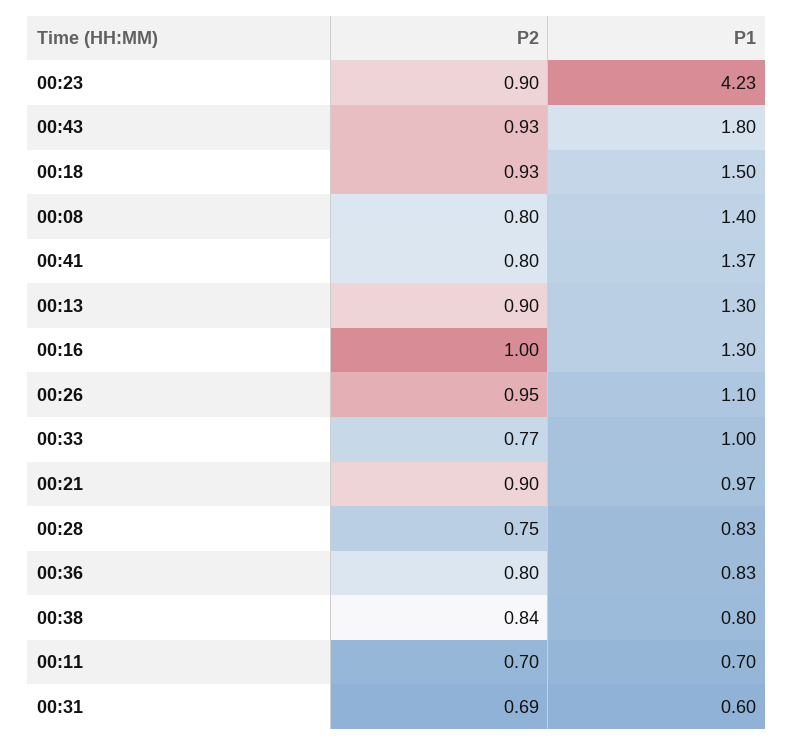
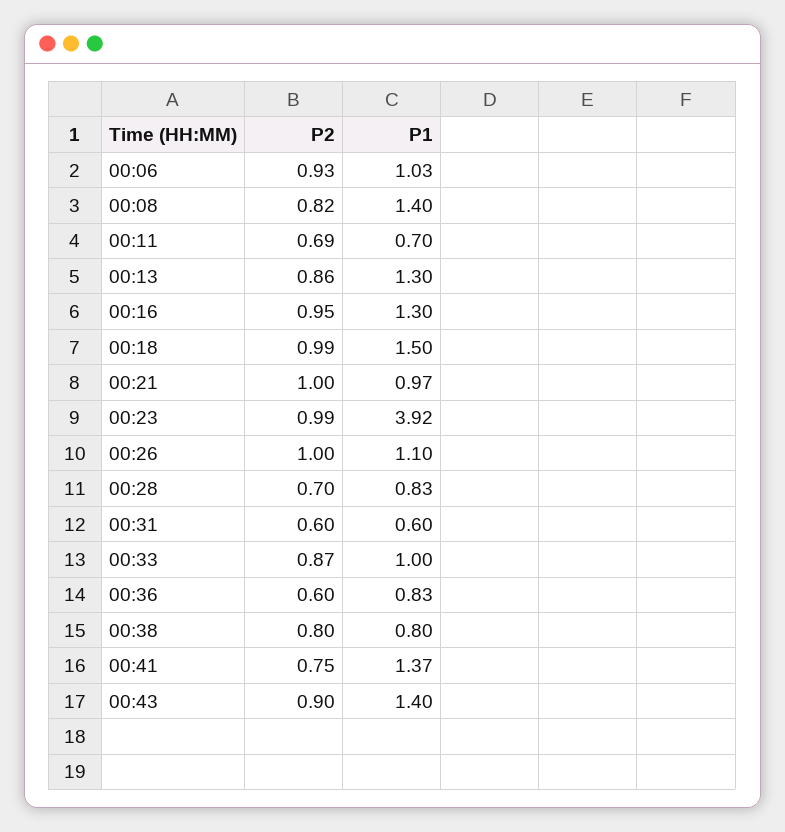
P2, 00:23: 0.9 -> 0.99
P1, 00:23: 4.23 -> 3.92
P2, 00:43: 0.93 -> 0.9
P1, 00:43: 1.8 -> 1.4
P2, 00:18: 0.93 -> 0.99
P2, 00:08: 0.8 -> 0.82
P2, 00:41: 0.8 -> 0.75
P2, 00:13: 0.9 -> 0.86
P2, 00:16: 1 -> 0.95
P2, 00:26: 0.95 -> 1
P2, 00:33: 0.77 -> 0.87
P2, 00:21: 0.9 -> 1
P2, 00:28: 0.75 -> 0.7
P2, 00:36: 0.8 -> 0.6
P2, 00:38: 0.84 -> 0.8
P2, 00:11: 0.7 -> 0.69
P2, 00:31: 0.69 -> 0.6
P2, 00:06: none -> 0.93
P1, 00:06: none -> 1.03

